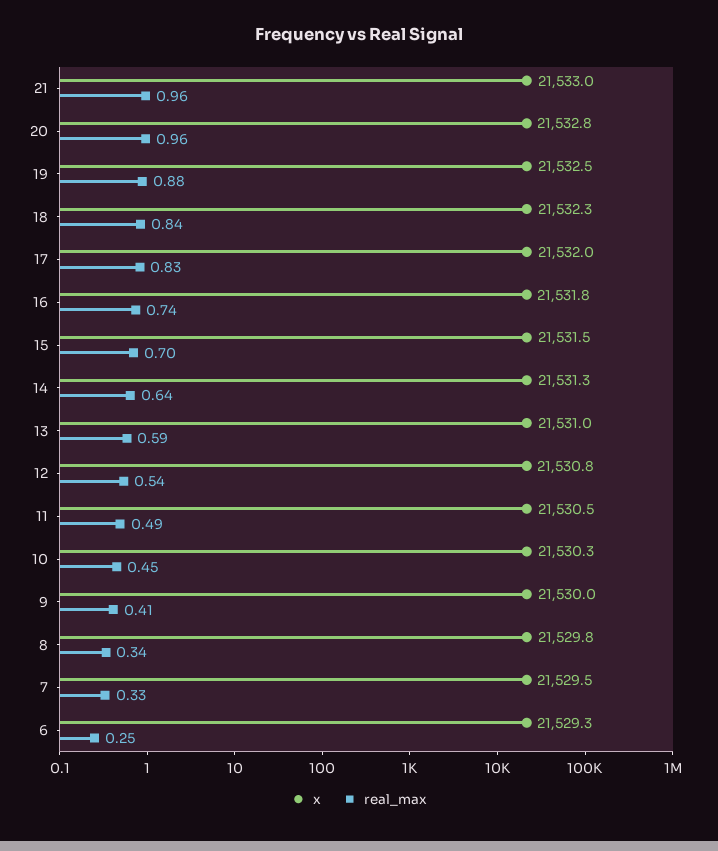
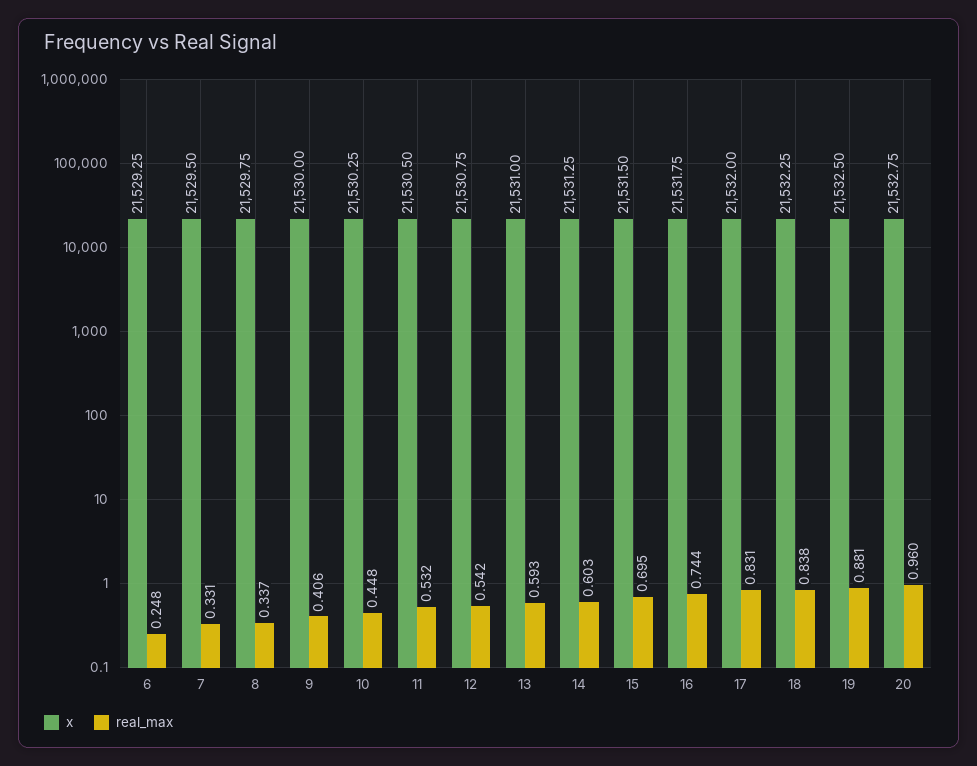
x, 21: 21533 -> none
real_max, 21: 0.96 -> none
real_max, 14: 0.64 -> 0.603
real_max, 11: 0.49 -> 0.532

